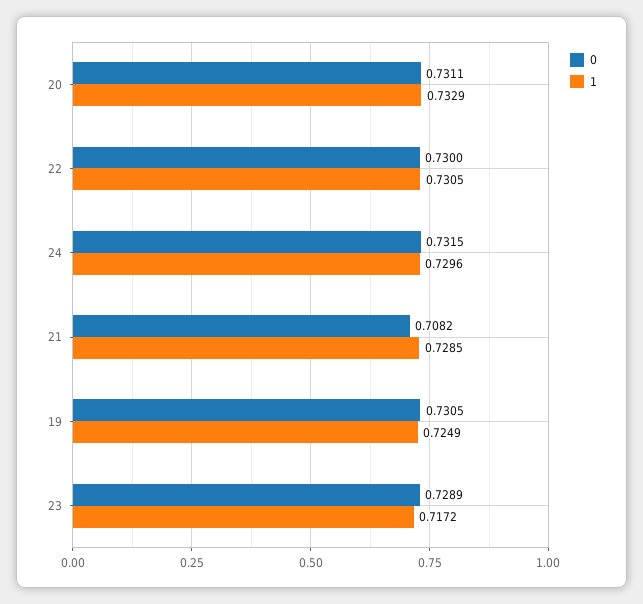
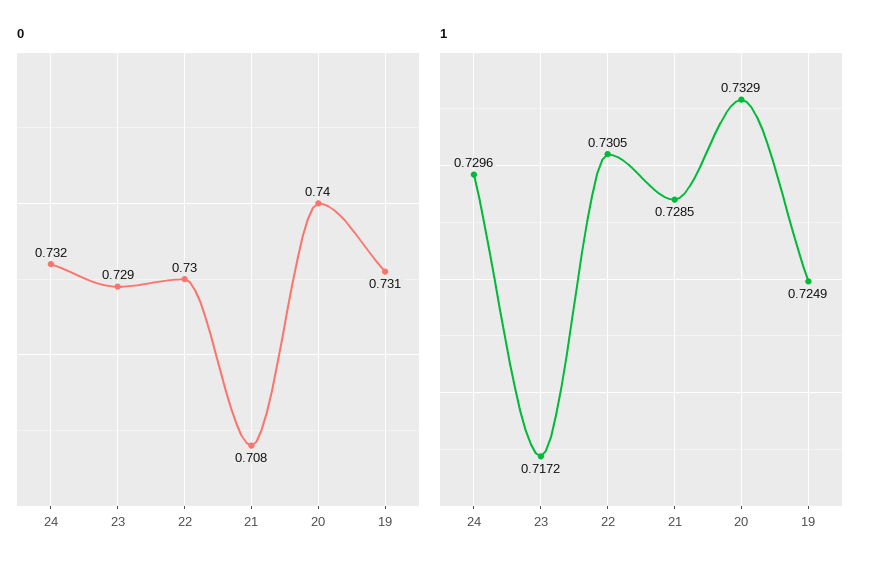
0, 20: 0.7311 -> 0.74

